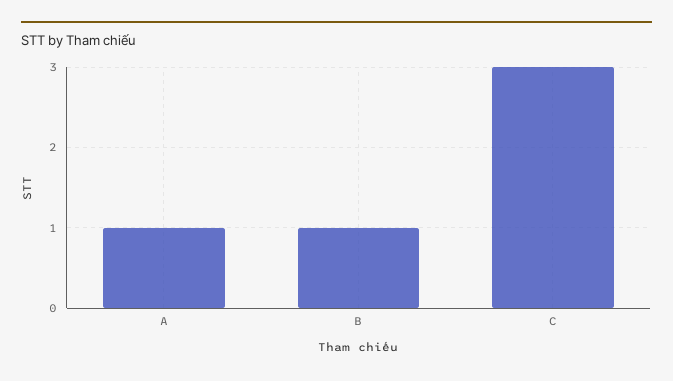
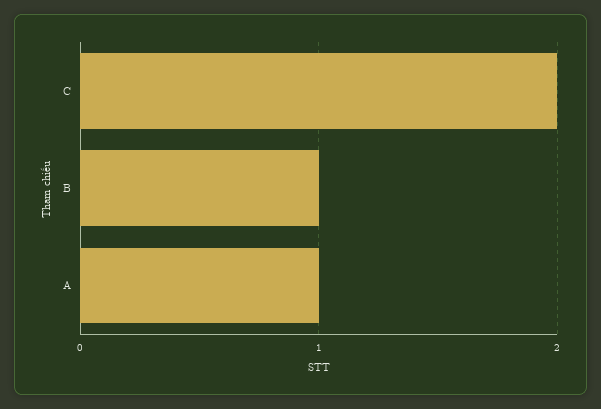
C: 3 -> 2

